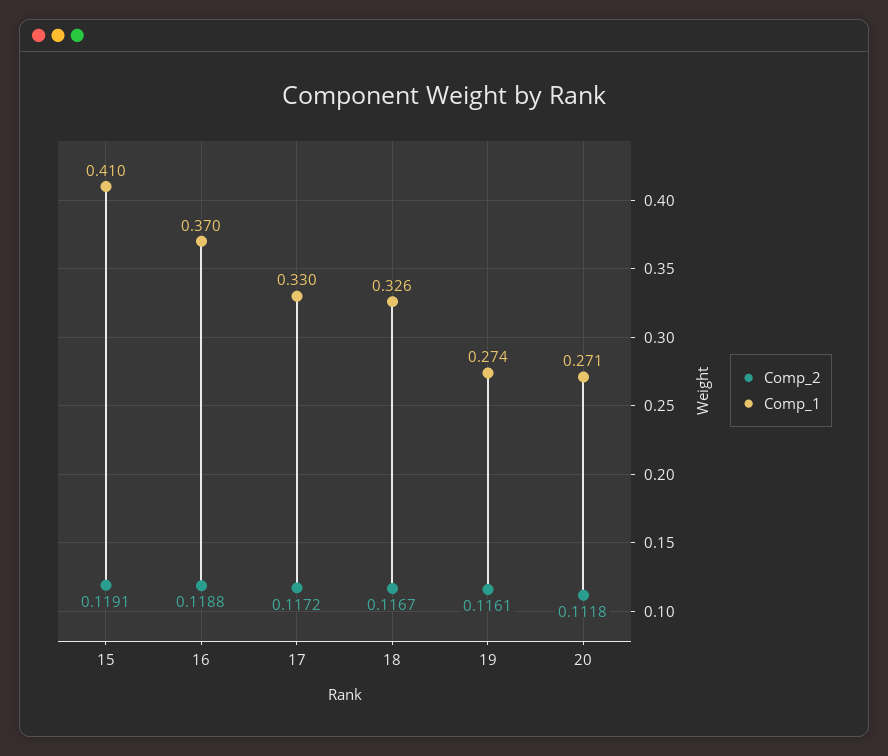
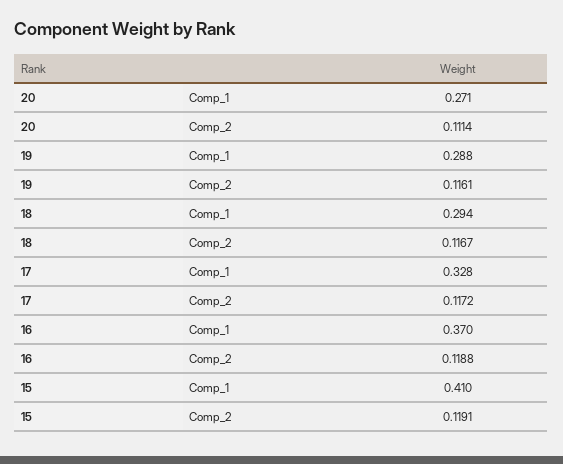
Comp_1, 17: 0.33 -> 0.328
Comp_1, 18: 0.326 -> 0.294
Comp_1, 19: 0.274 -> 0.288
Comp_2, 20: 0.1118 -> 0.1114

